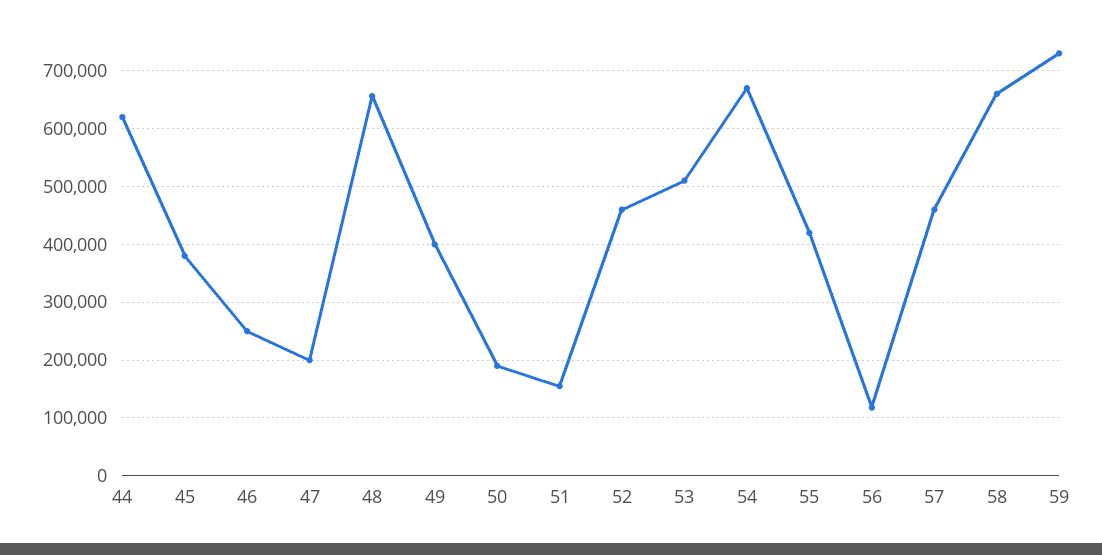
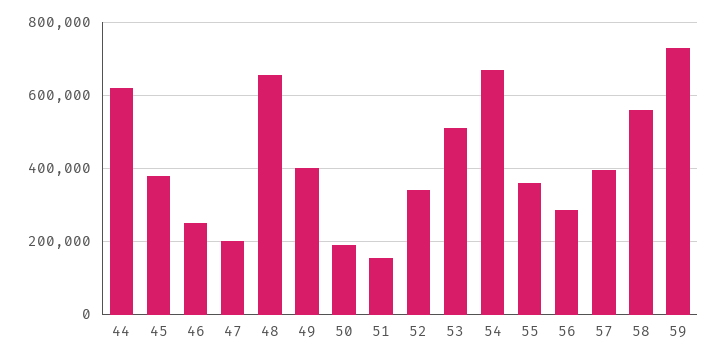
52: 460000 -> 340000
55: 420000 -> 360000
56: 120000 -> 280000
57: 460000 -> 400000
58: 660000 -> 560000

